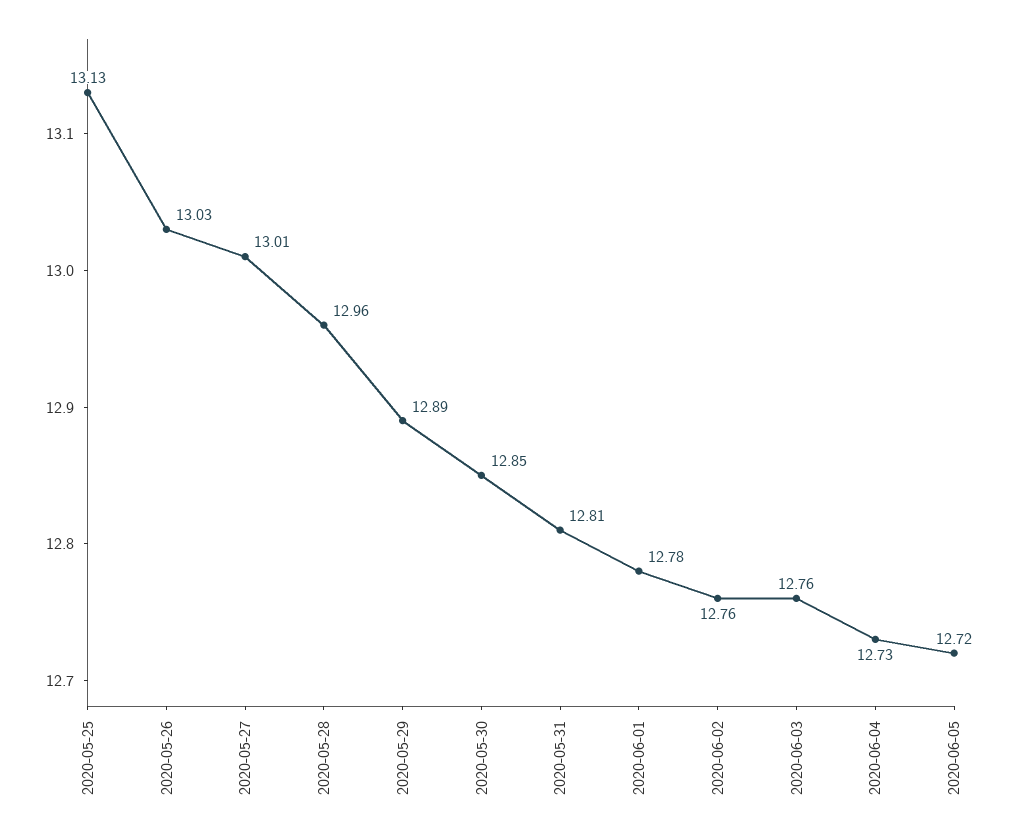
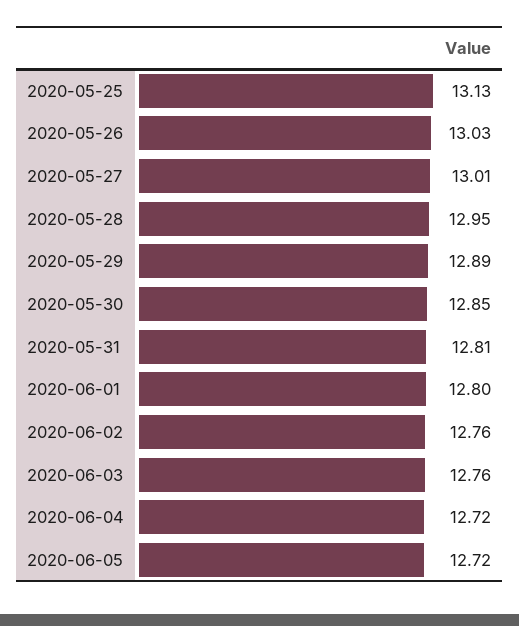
2020-05-28: 12.96 -> 12.95
2020-06-01: 12.78 -> 12.8
2020-06-04: 12.73 -> 12.72

